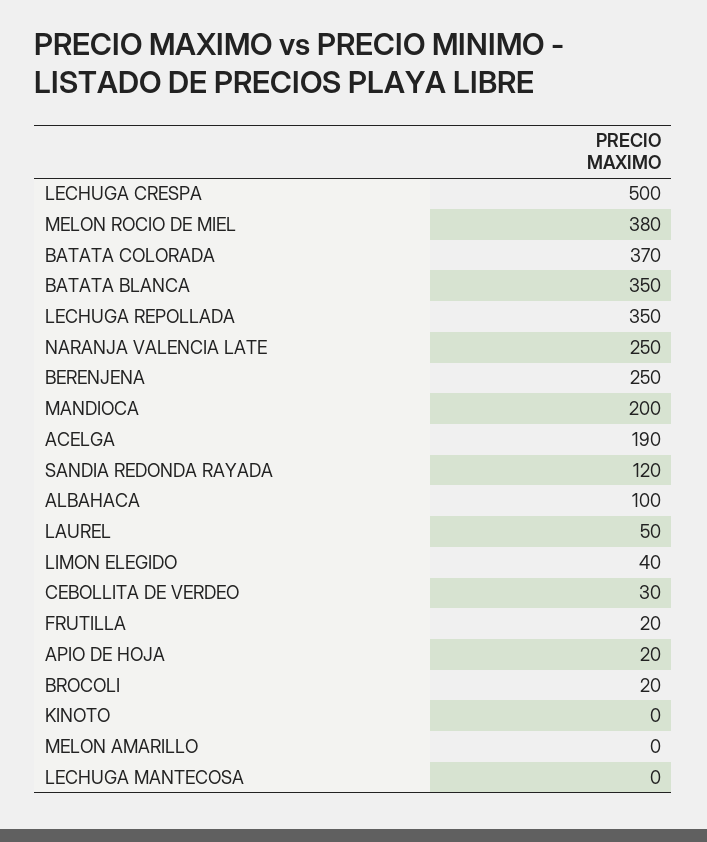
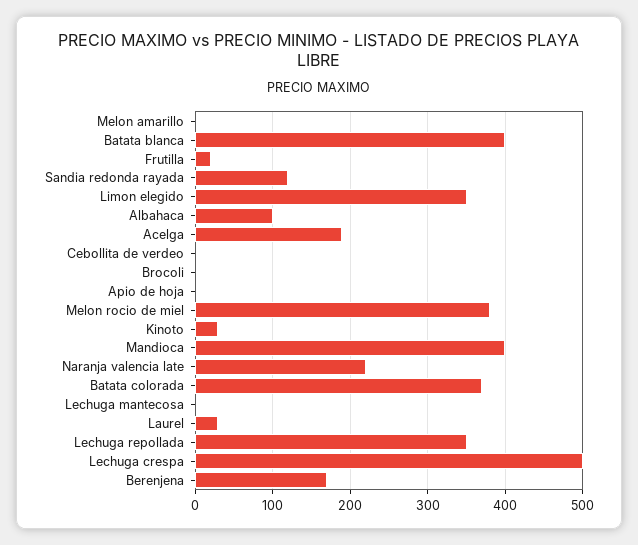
BATATA BLANCA: 350 -> 400
NARANJA VALENCIA LATE: 250 -> 220
BERENJENA: 250 -> 170
MANDIOCA: 200 -> 400
LAUREL: 50 -> 30
LIMON ELEGIDO: 40 -> 350
CEBOLLITA DE VERDEO: 30 -> 0
APIO DE HOJA: 20 -> 0
BROCOLI: 20 -> 0
KINOTO: 0 -> 30

